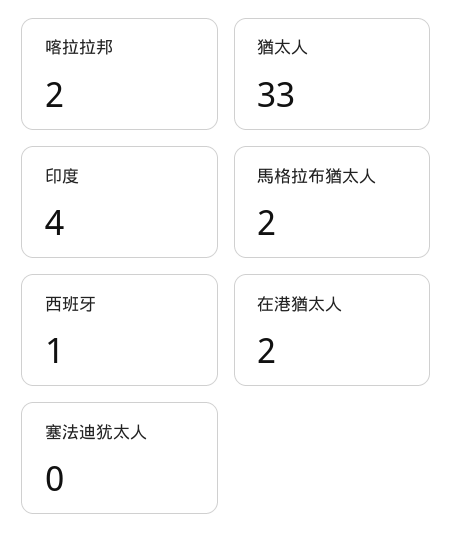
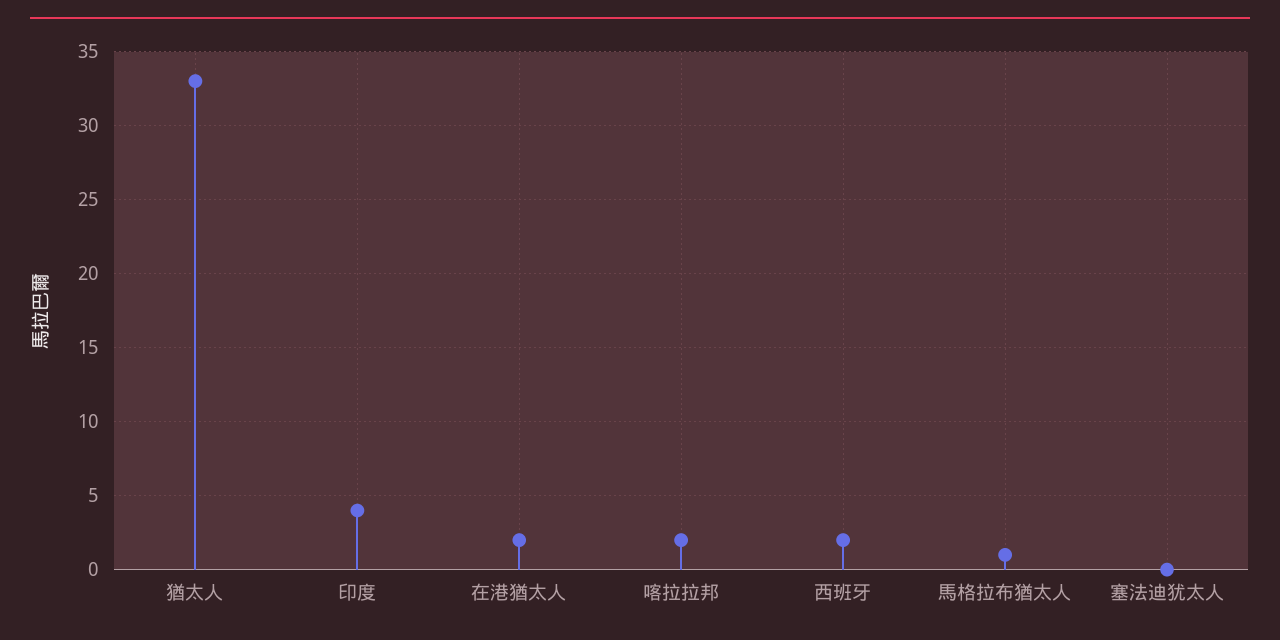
馬格拉布猶太人: 2 -> 1
西班牙: 1 -> 2

